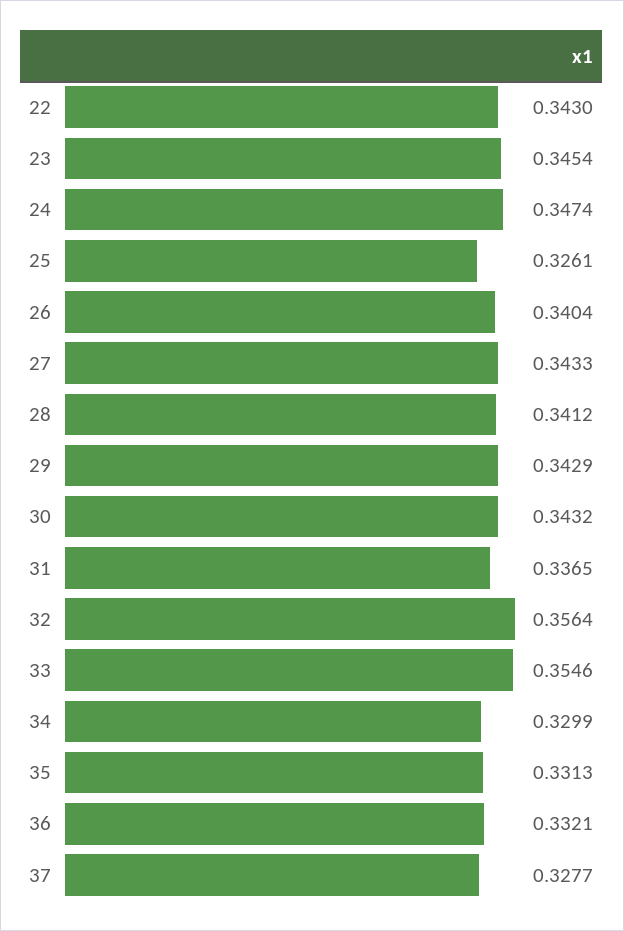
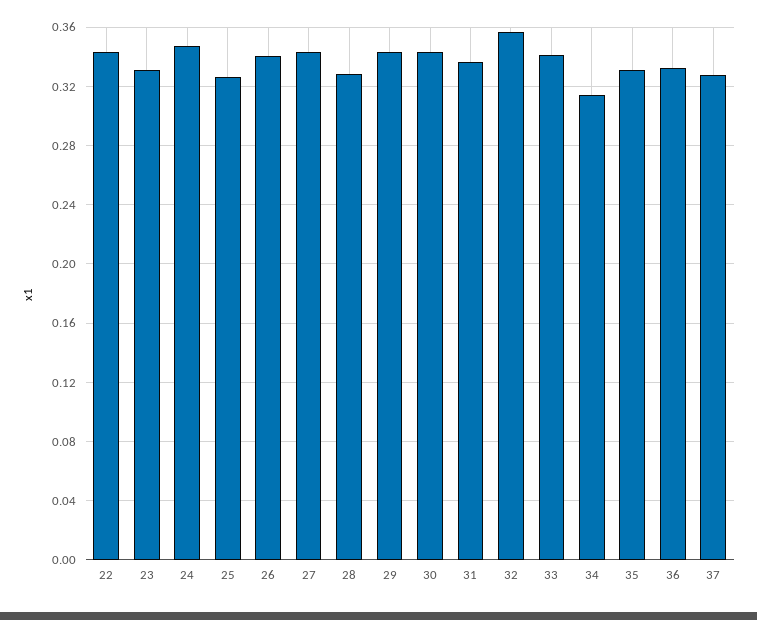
23: 0.3454 -> 0.33
28: 0.3412 -> 0.33
33: 0.3546 -> 0.34
34: 0.3299 -> 0.315

